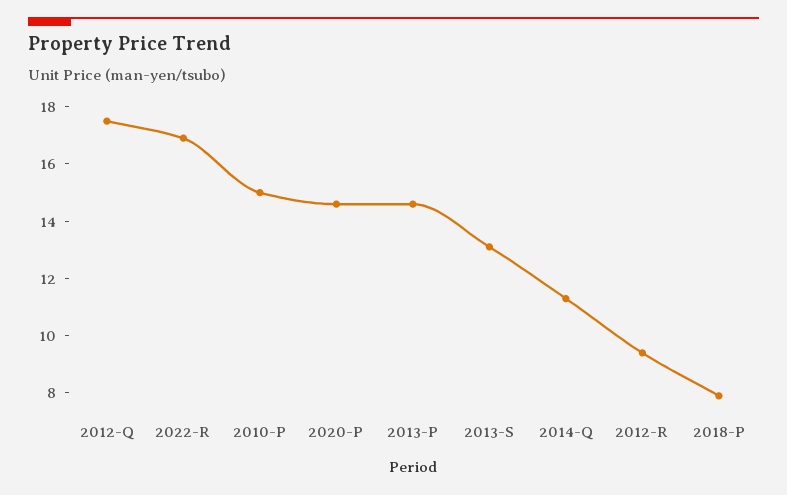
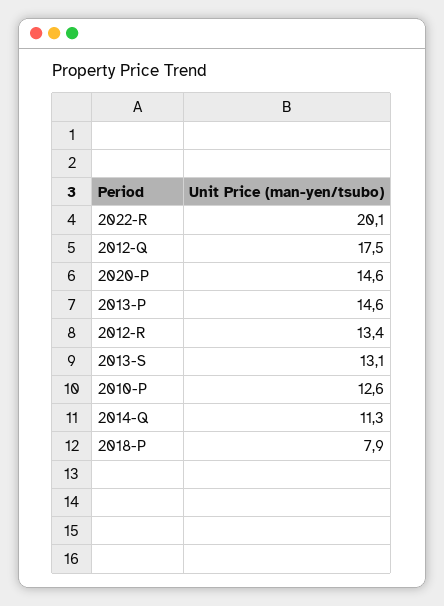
2022-R: 17 -> 20.1
2010-P: 15 -> 12.6
2012-R: 9.5 -> 13.4

